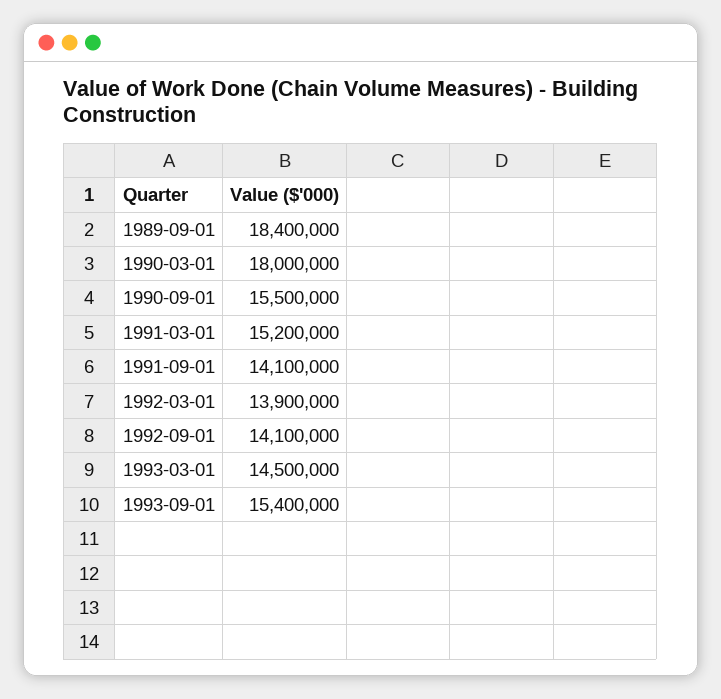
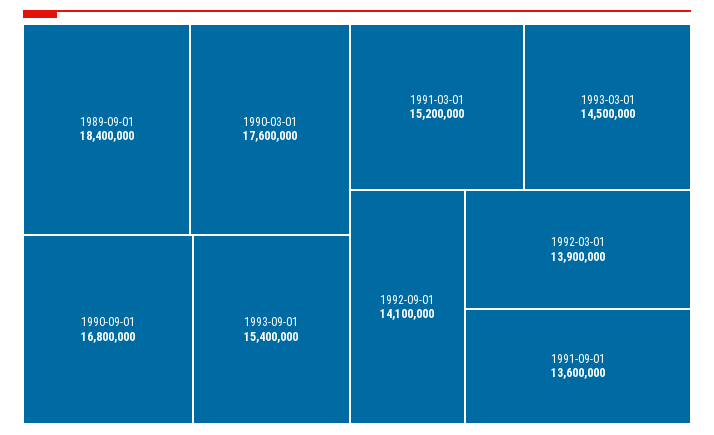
1990-03-01: 18000000 -> 17600000
1990-09-01: 15500000 -> 16800000
1991-09-01: 14100000 -> 13600000

